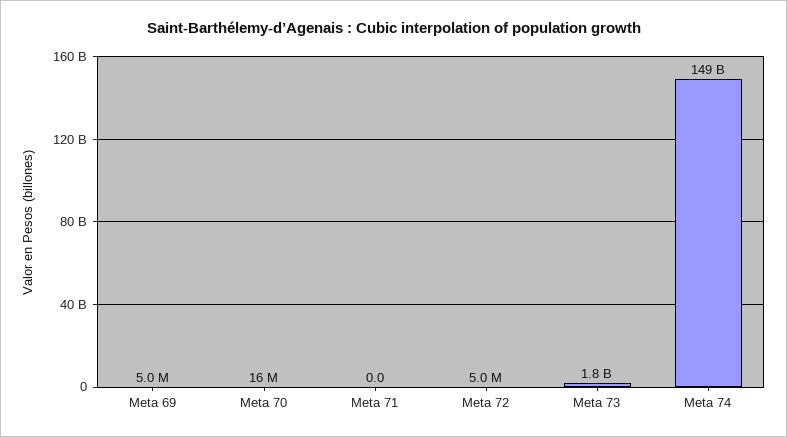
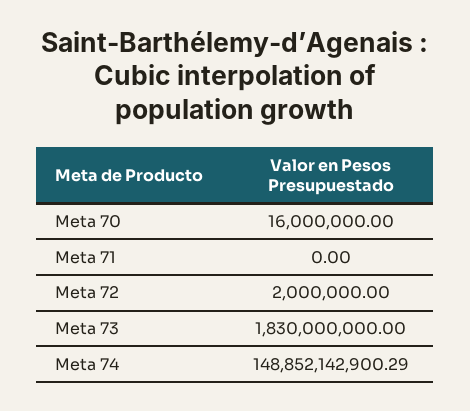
Meta 69: 5000000 -> none
Meta 72: 5000000 -> 2000000

